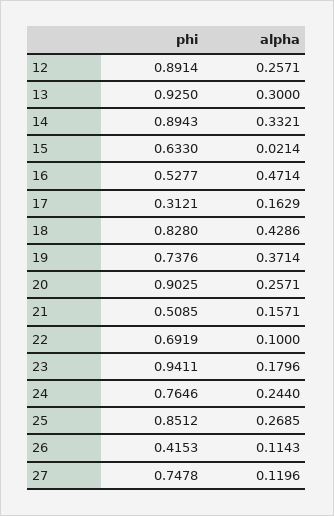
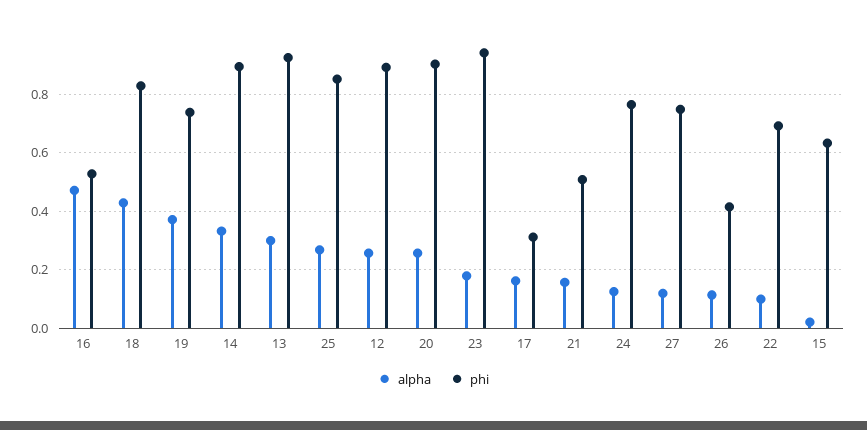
alpha, 24: 0.244 -> 0.125

